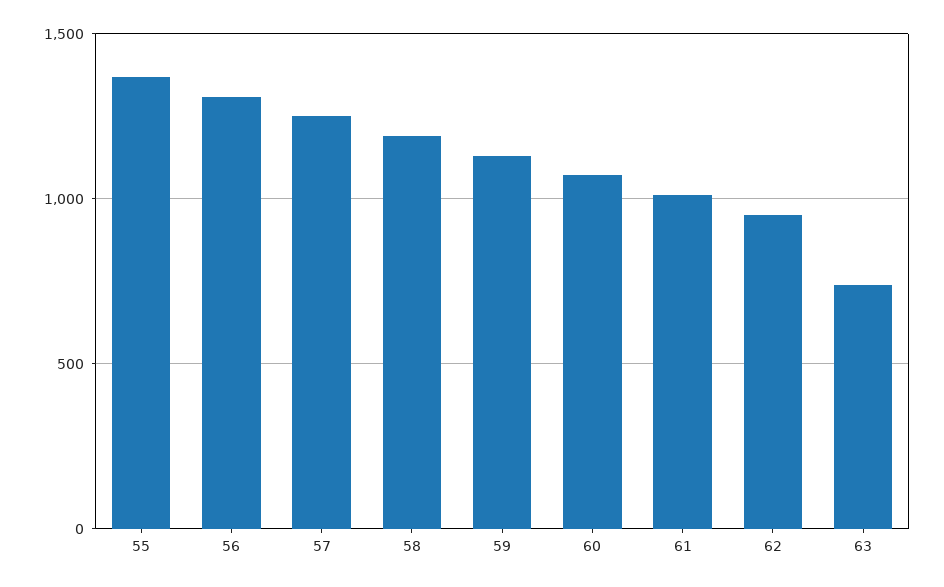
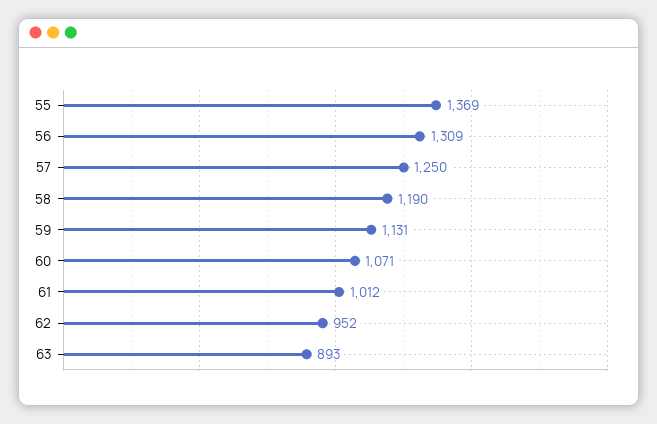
63: 750 -> 893

